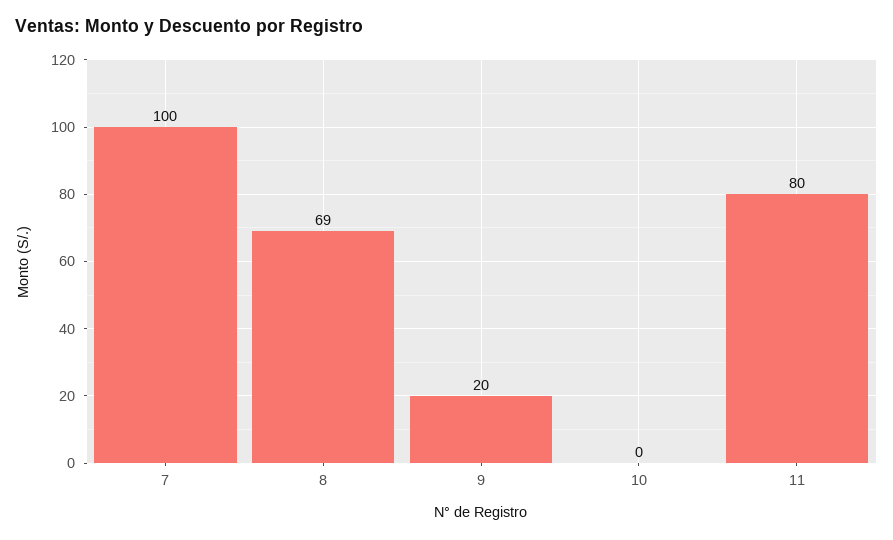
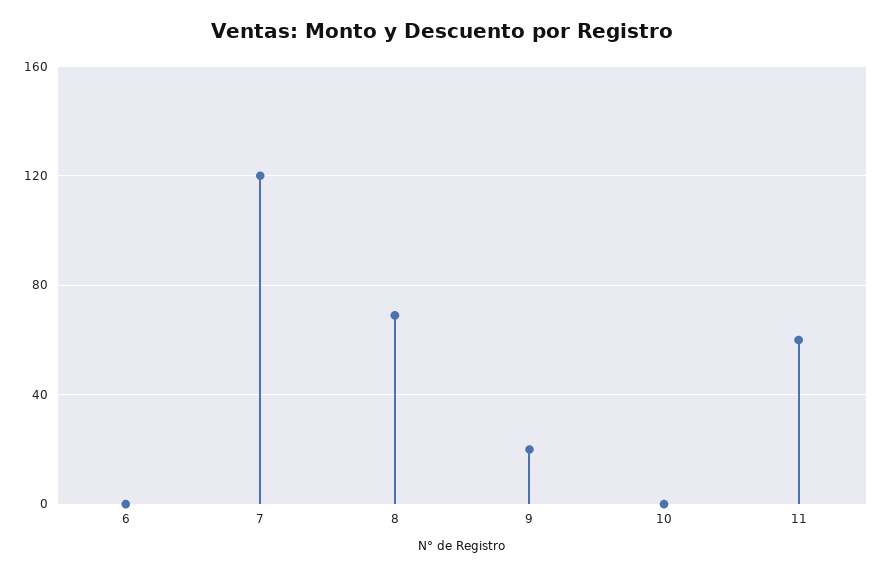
7: 100 -> 120
11: 80 -> 60
6: none -> 0

